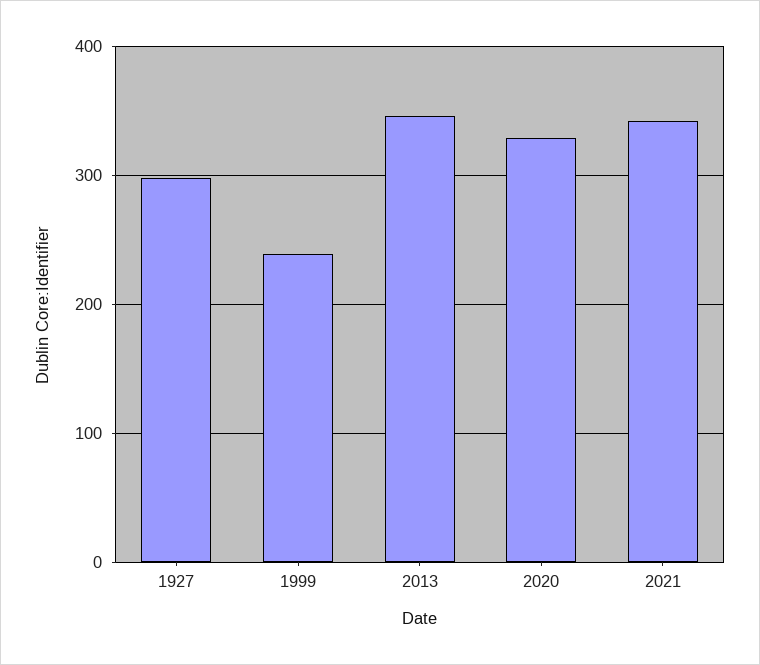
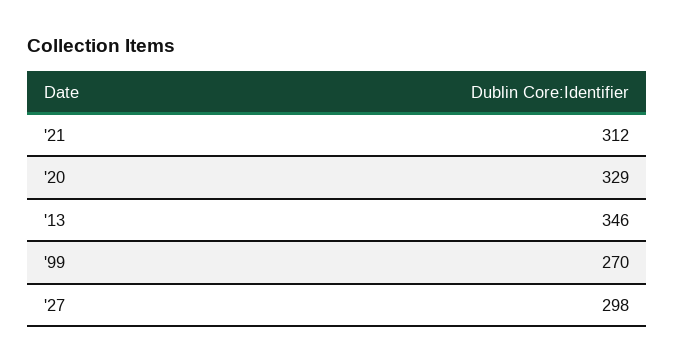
1999: 240 -> 270
2021: 340 -> 312

